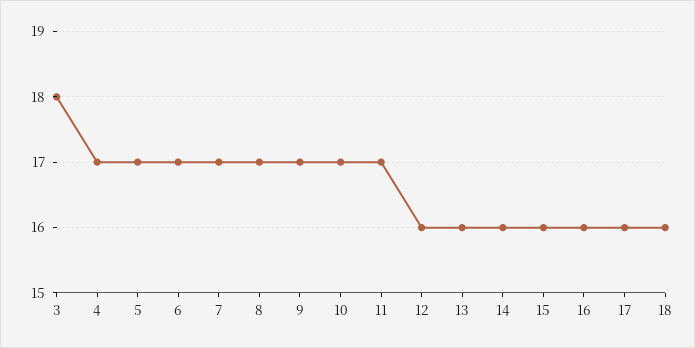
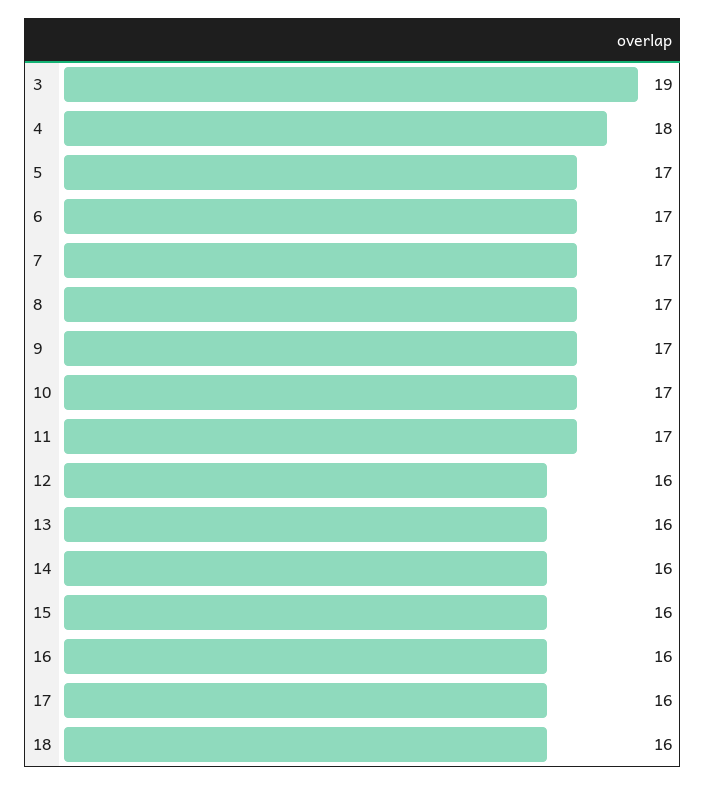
3: 18 -> 19
4: 17 -> 18

